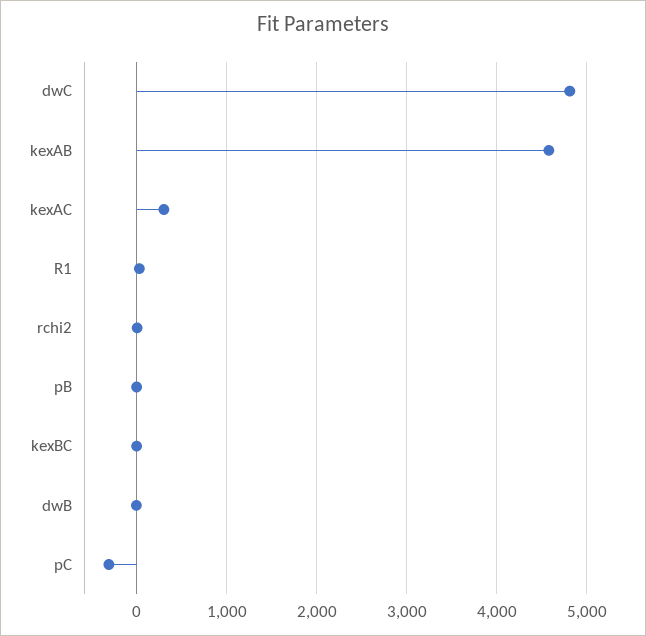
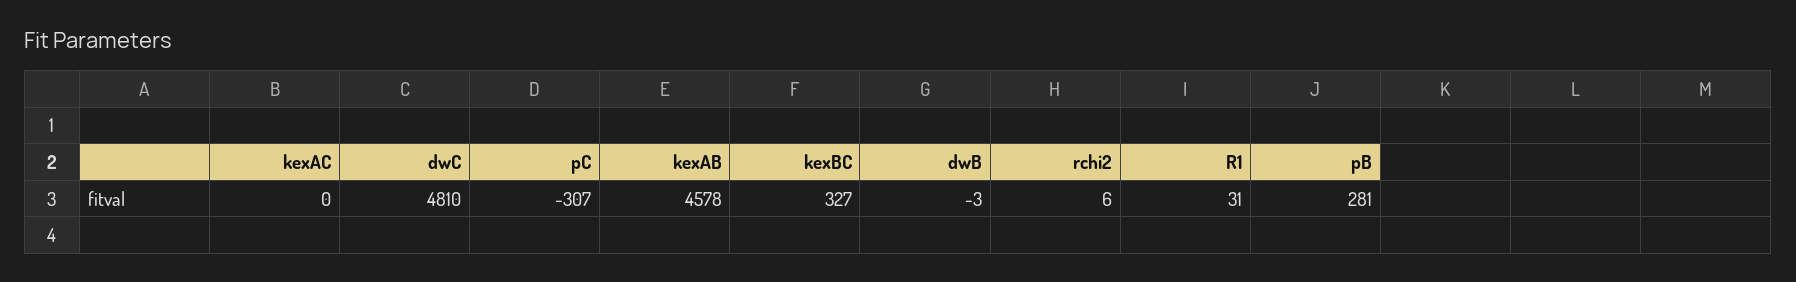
kexAC: 300 -> 0
pB: 0 -> 281
kexBC: 0 -> 327

